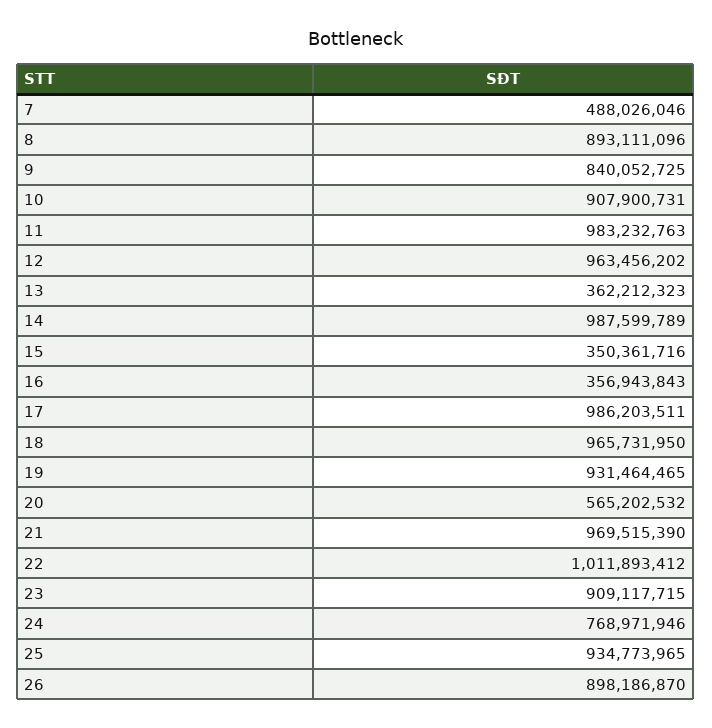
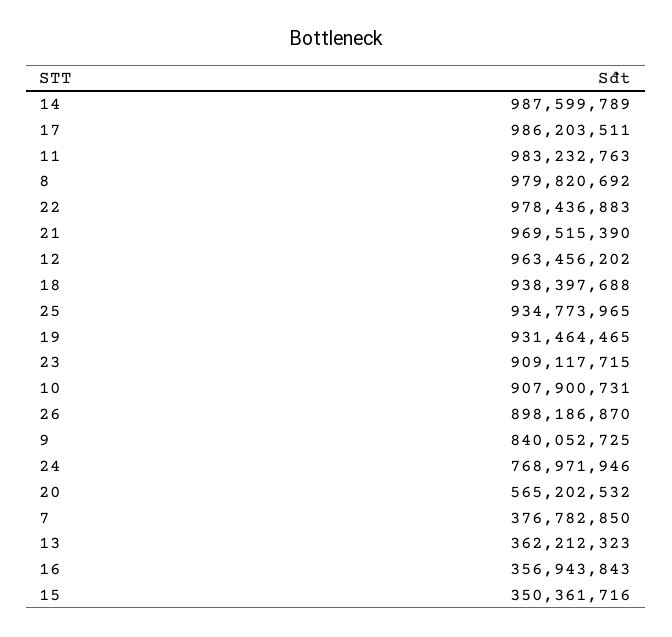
7: 488026046 -> 376782850
8: 893111096 -> 979820692
18: 965731950 -> 938397688
22: 1011893412 -> 978436883

